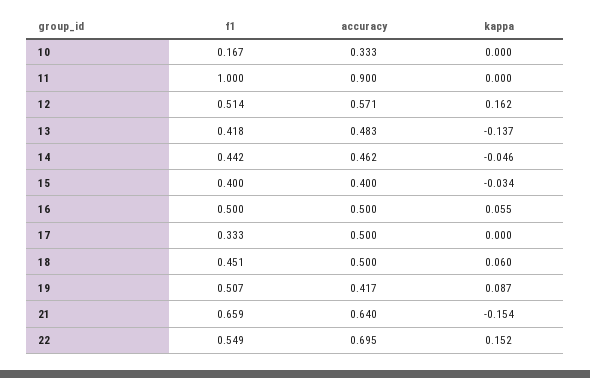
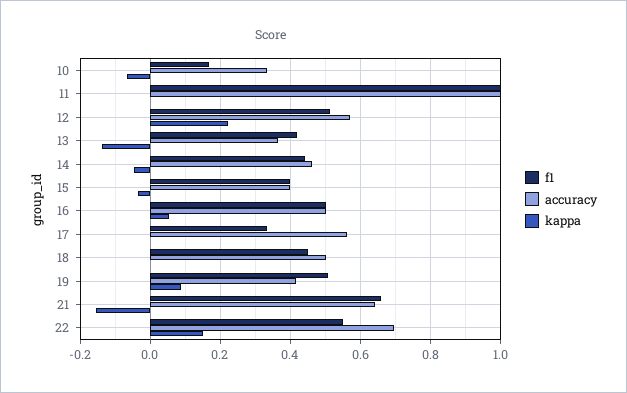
kappa, 10: 0 -> -0.06
accuracy, 11: 0.9 -> 1
kappa, 12: 0.162 -> 0.22
accuracy, 13: 0.483 -> 0.36
accuracy, 17: 0.5 -> 0.56
kappa, 18: 0.06 -> 0

